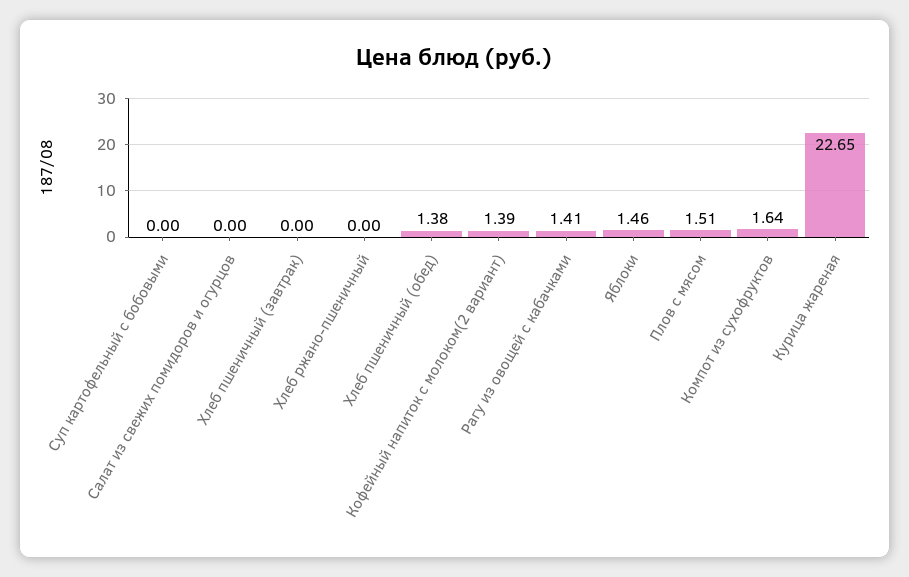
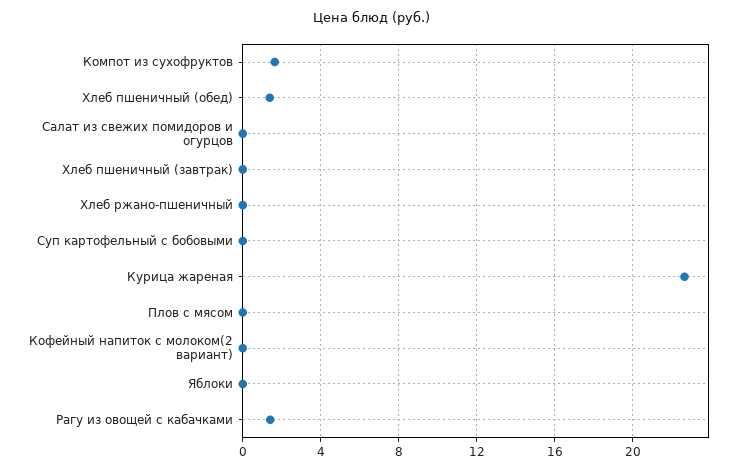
Кофейный напиток с молоком(2 вариант): 1.39 -> 0
Яблоки: 1.46 -> 0
Плов с мясом: 1.51 -> 0

